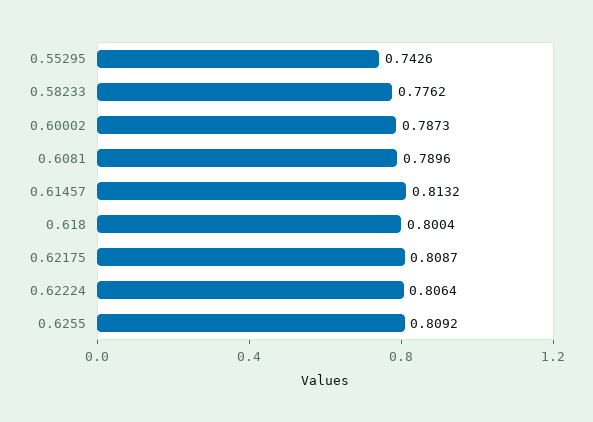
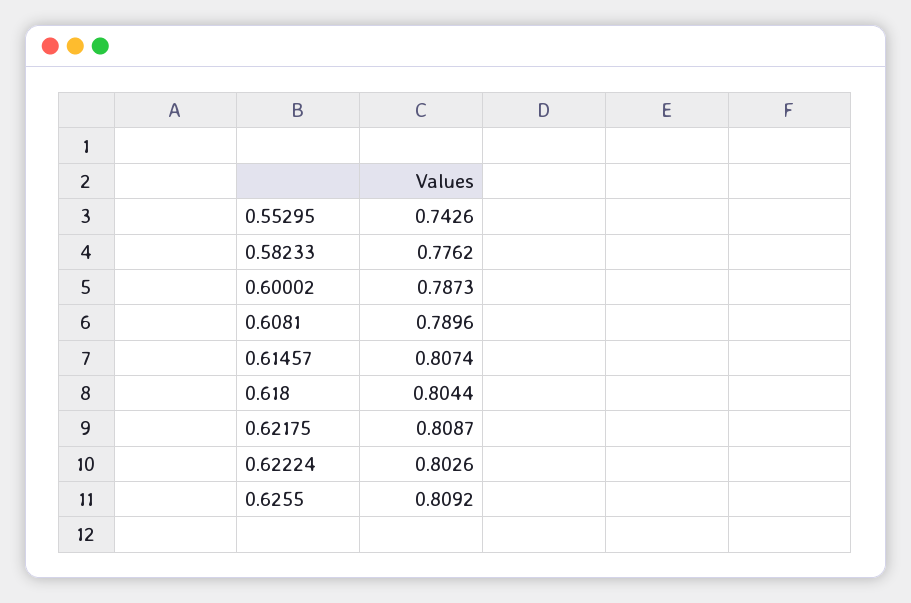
0.61457: 0.8132 -> 0.8074
0.618: 0.8004 -> 0.8044
0.62224: 0.8064 -> 0.8026

